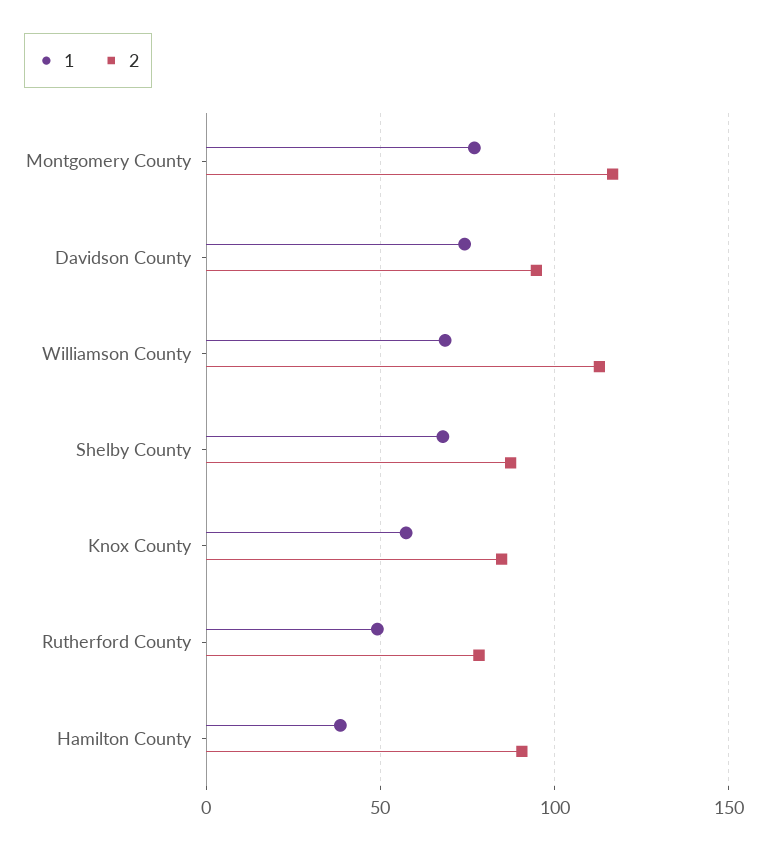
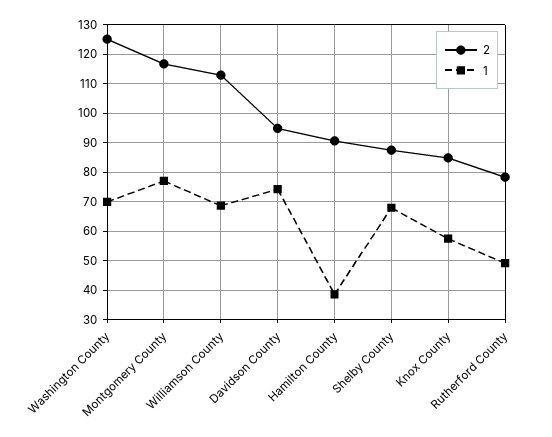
2, Washington County: none -> 125
1, Washington County: none -> 70

